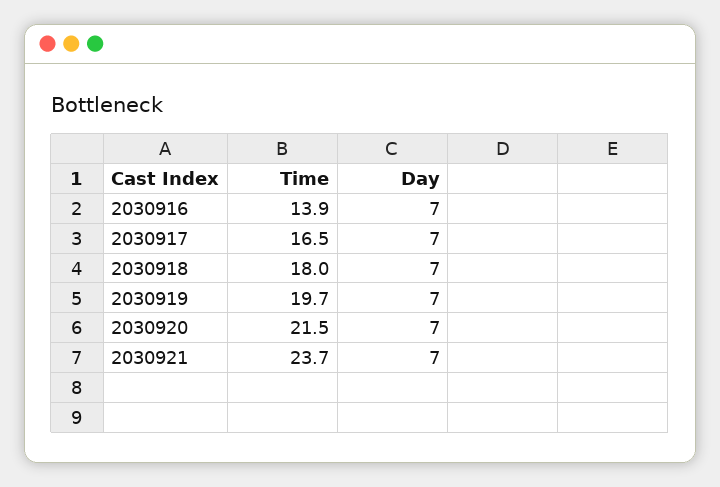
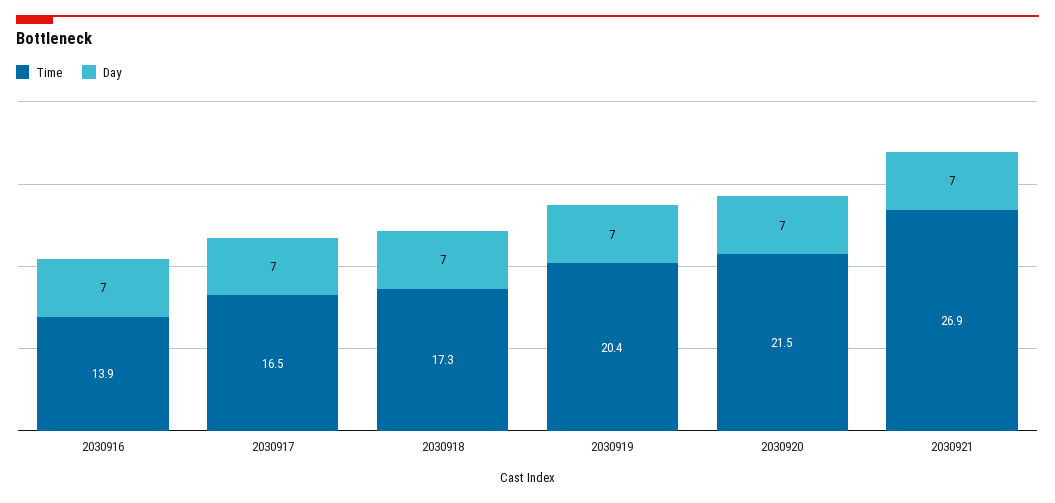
Time, 2030918: 18 -> 17.3
Time, 2030919: 19.7 -> 20.4
Time, 2030921: 23.7 -> 26.9

